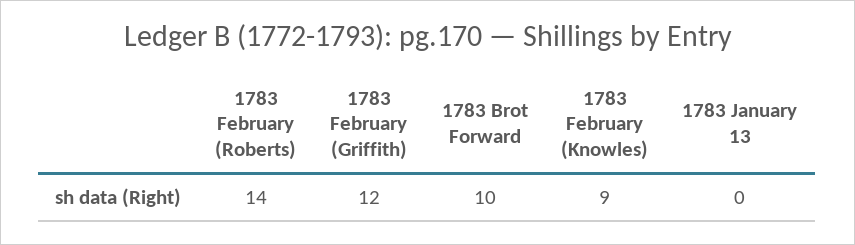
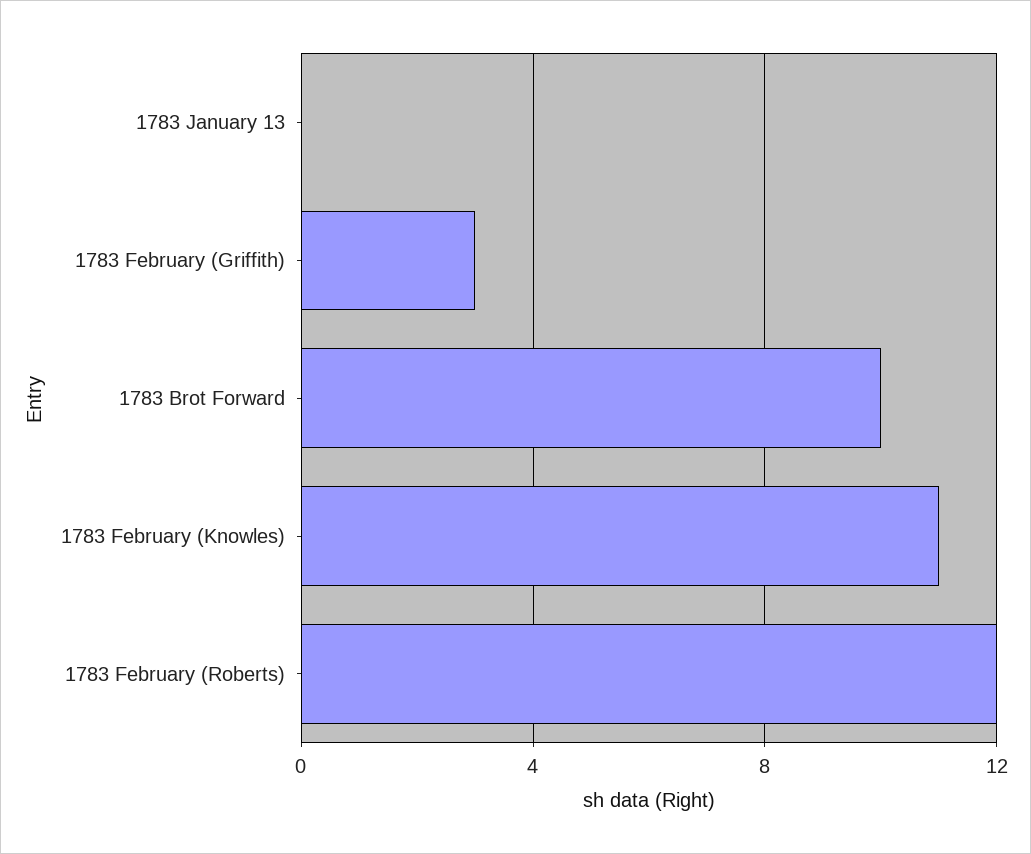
1783 February (Roberts): 14 -> 12
1783 February (Griffith): 12 -> 3
1783 February (Knowles): 9 -> 11

